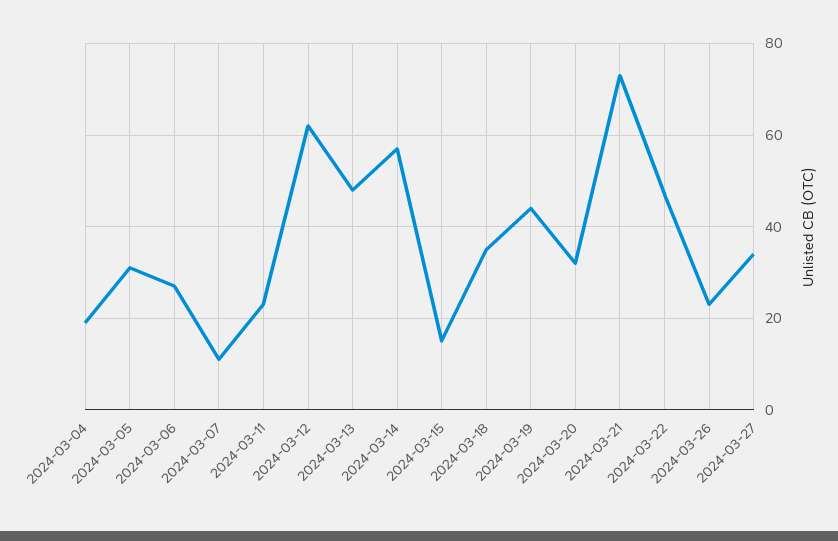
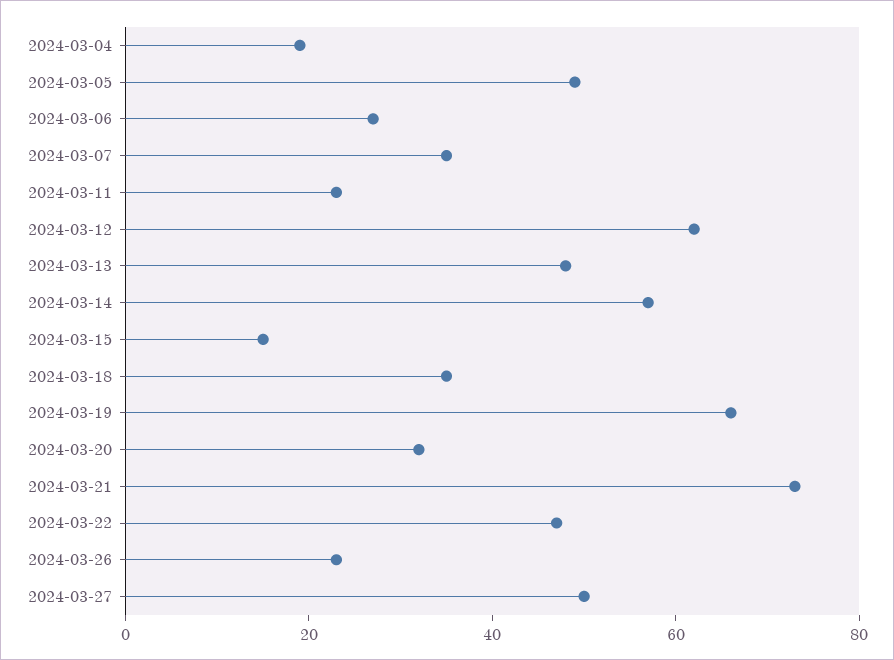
2024-03-05: 30 -> 50
2024-03-07: 10 -> 35
2024-03-19: 45 -> 65
2024-03-27: 35 -> 50

